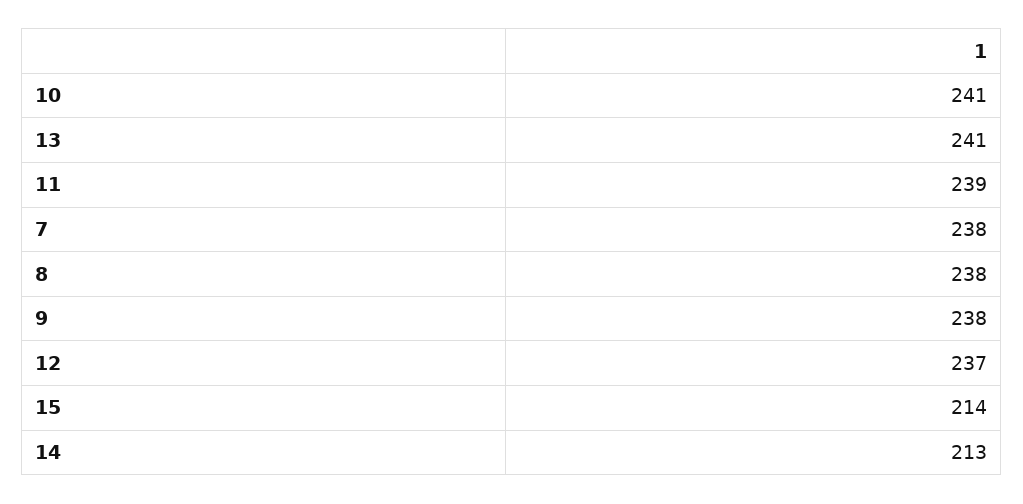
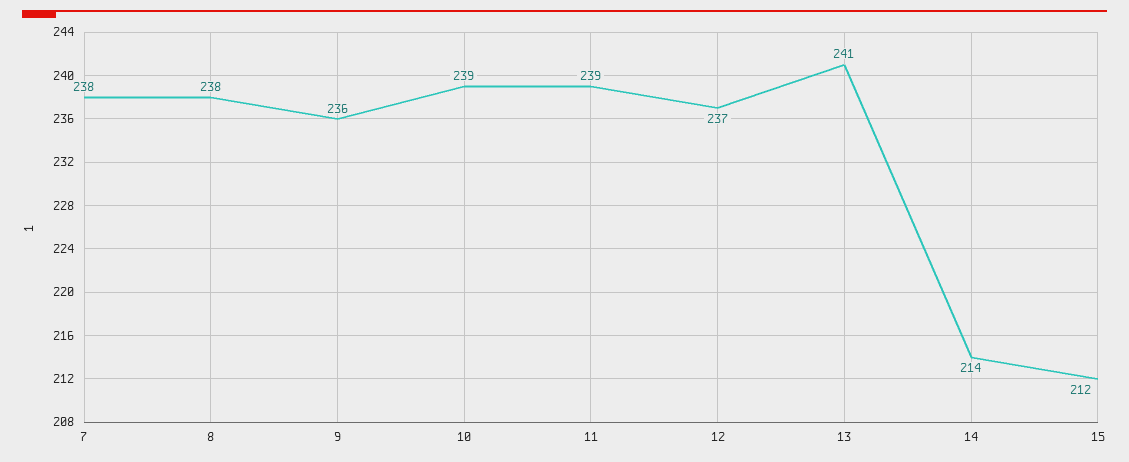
10: 241 -> 239
9: 238 -> 236
15: 214 -> 212
14: 213 -> 214

